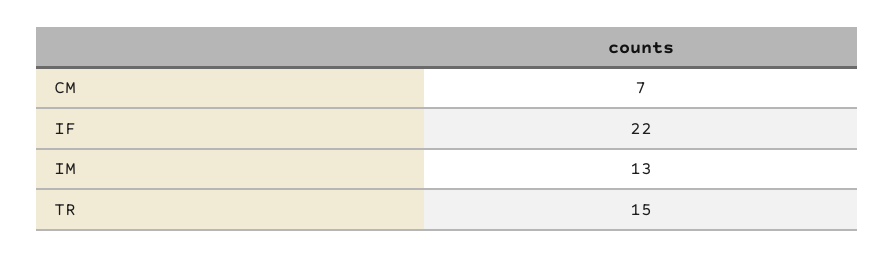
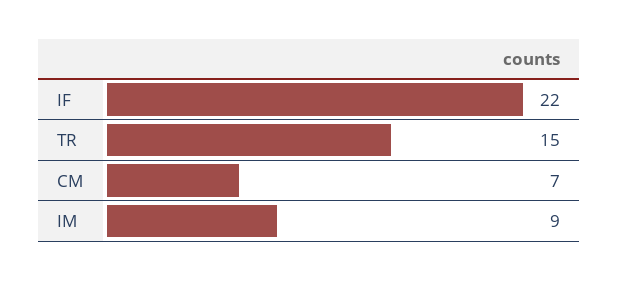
IM: 13 -> 9

